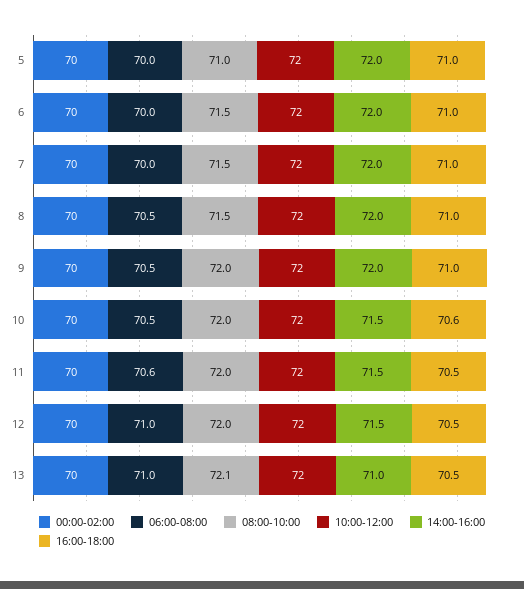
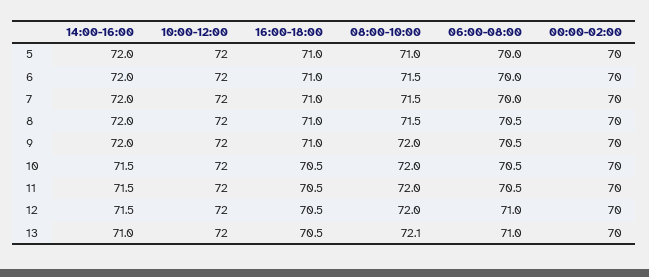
16:00-18:00, 10: 70.6 -> 70.5
06:00-08:00, 11: 70.6 -> 70.5

